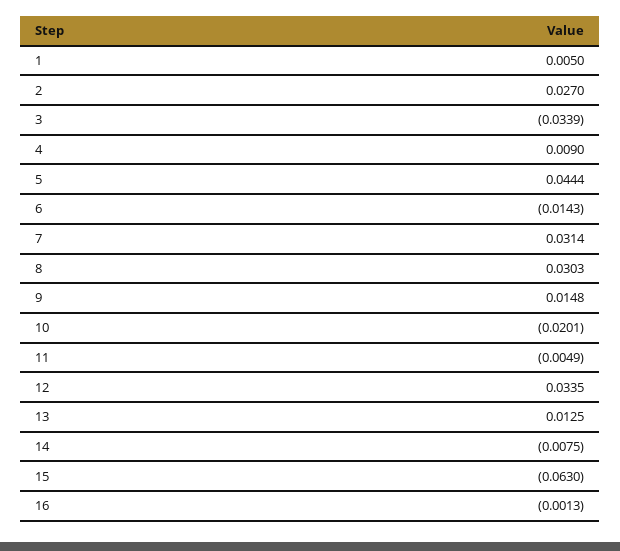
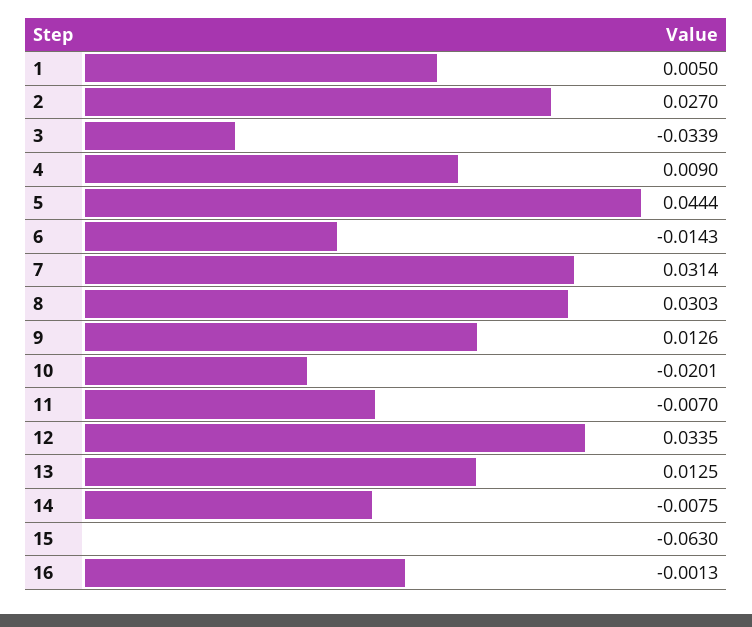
9: 0.0148 -> 0.0126
11: -0.0049 -> -0.007

